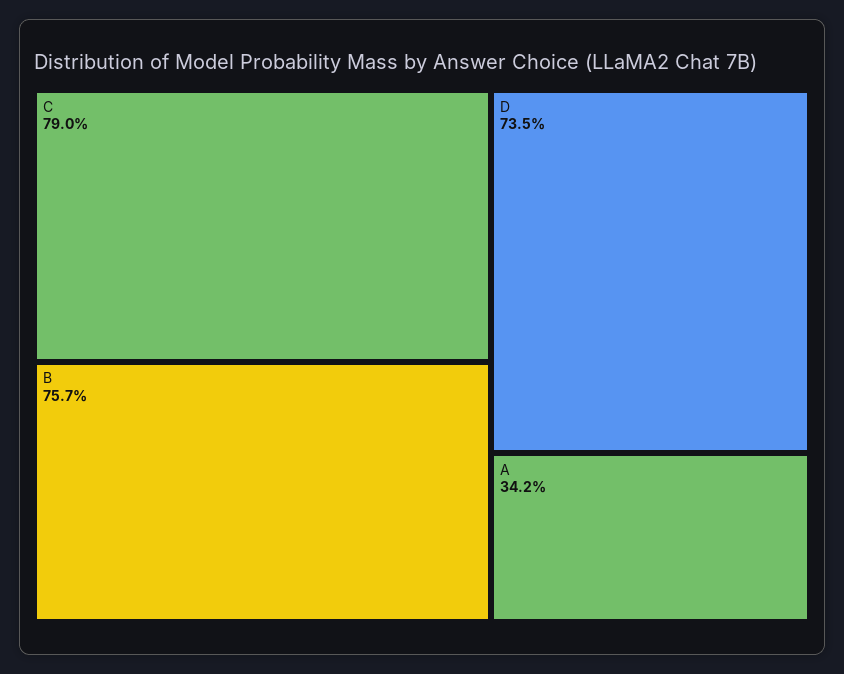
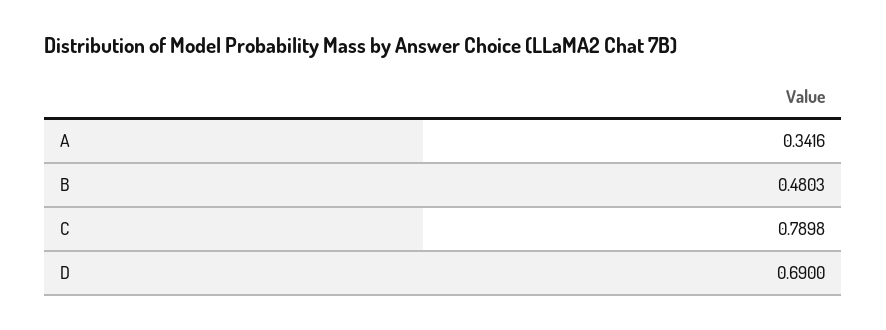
B: 0.757 -> 0.4803
D: 0.735 -> 0.69

